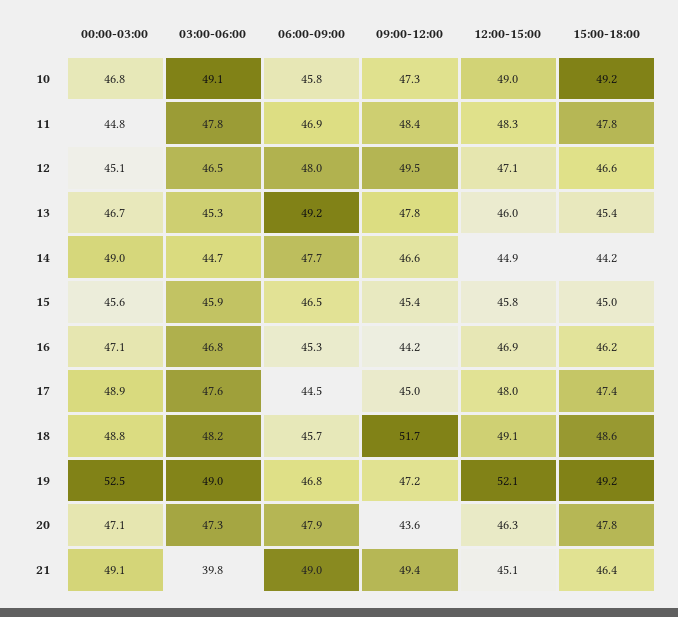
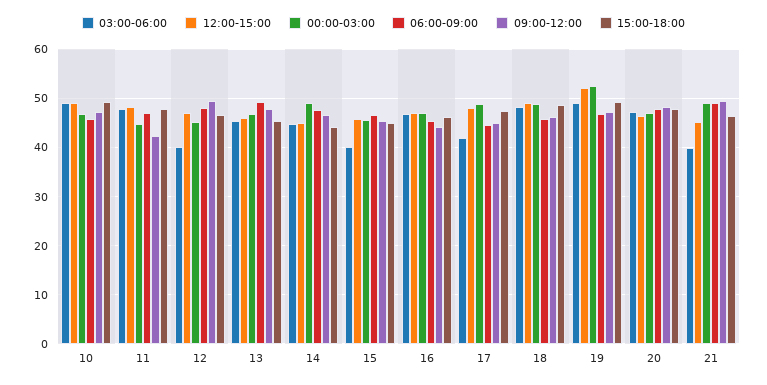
09:00-12:00, 11: 48.4 -> 42
03:00-06:00, 12: 46.5 -> 40
03:00-06:00, 15: 45.9 -> 40
03:00-06:00, 17: 47.6 -> 42
09:00-12:00, 18: 51.7 -> 46
09:00-12:00, 20: 43.6 -> 48

